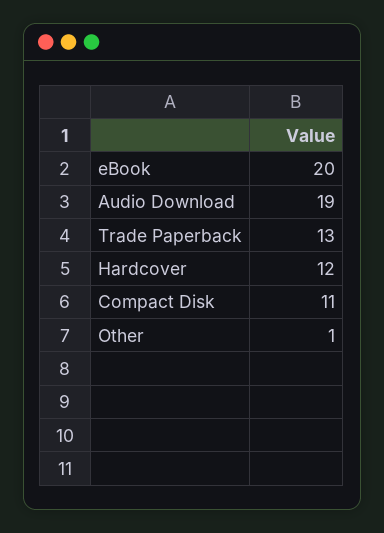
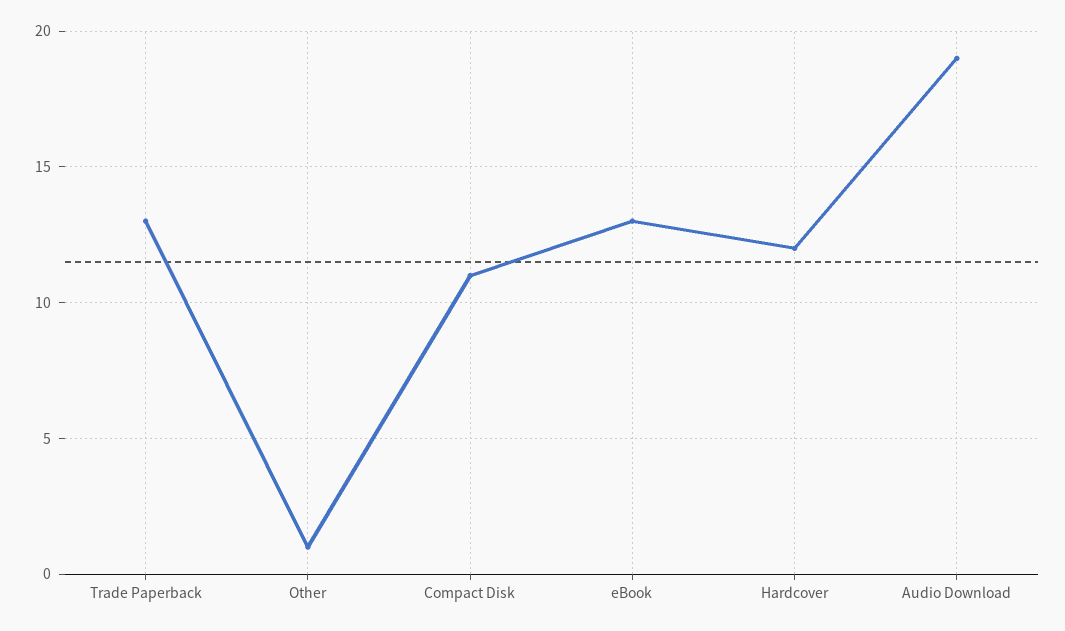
eBook: 20 -> 13

